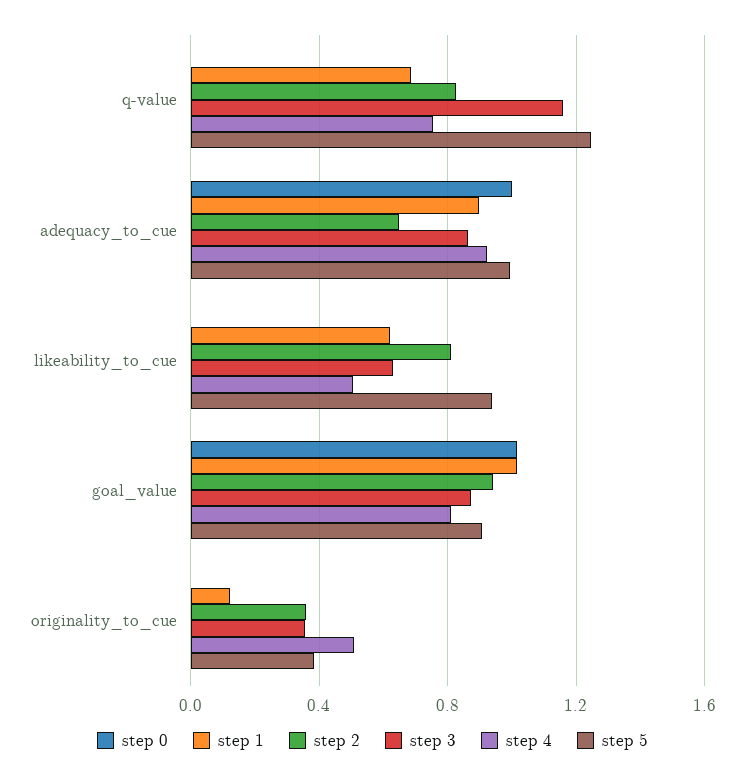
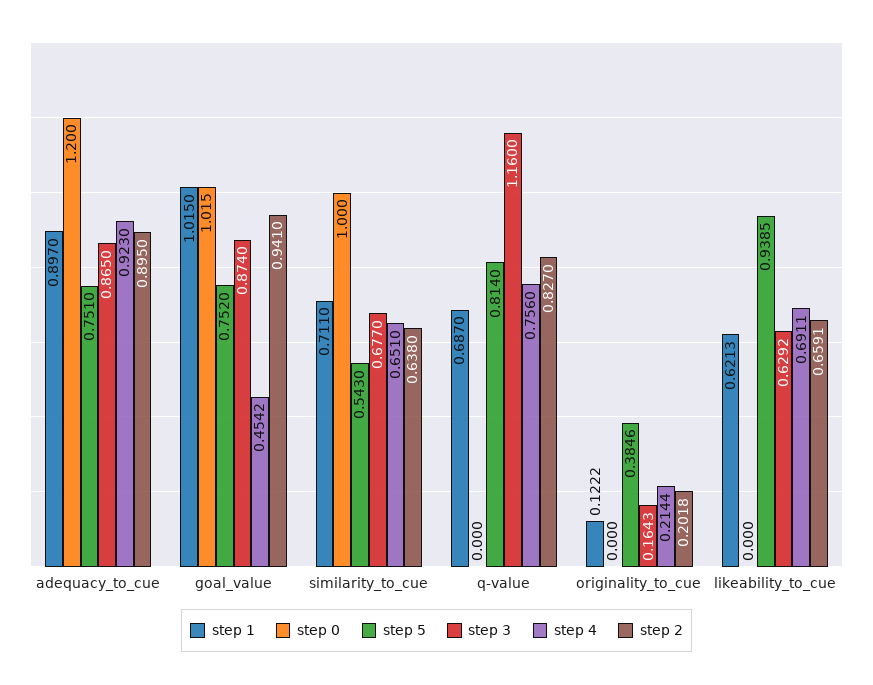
step 5, q-value: 1.25 -> 0.814
step 0, adequacy_to_cue: 1 -> 1.2
step 2, adequacy_to_cue: 0.65 -> 0.895
step 5, adequacy_to_cue: 1 -> 0.751
step 2, likeability_to_cue: 0.8 -> 0.6591
step 4, likeability_to_cue: 0.5 -> 0.6911
step 4, goal_value: 0.8 -> 0.4542
step 5, goal_value: 0.9 -> 0.752
step 2, originality_to_cue: 0.35 -> 0.2018
step 3, originality_to_cue: 0.35 -> 0.1643
step 4, originality_to_cue: 0.5 -> 0.2144
step 1, similarity_to_cue: none -> 0.711
step 0, similarity_to_cue: none -> 1
step 5, similarity_to_cue: none -> 0.543
step 3, similarity_to_cue: none -> 0.677
step 4, similarity_to_cue: none -> 0.651
step 2, similarity_to_cue: none -> 0.638

